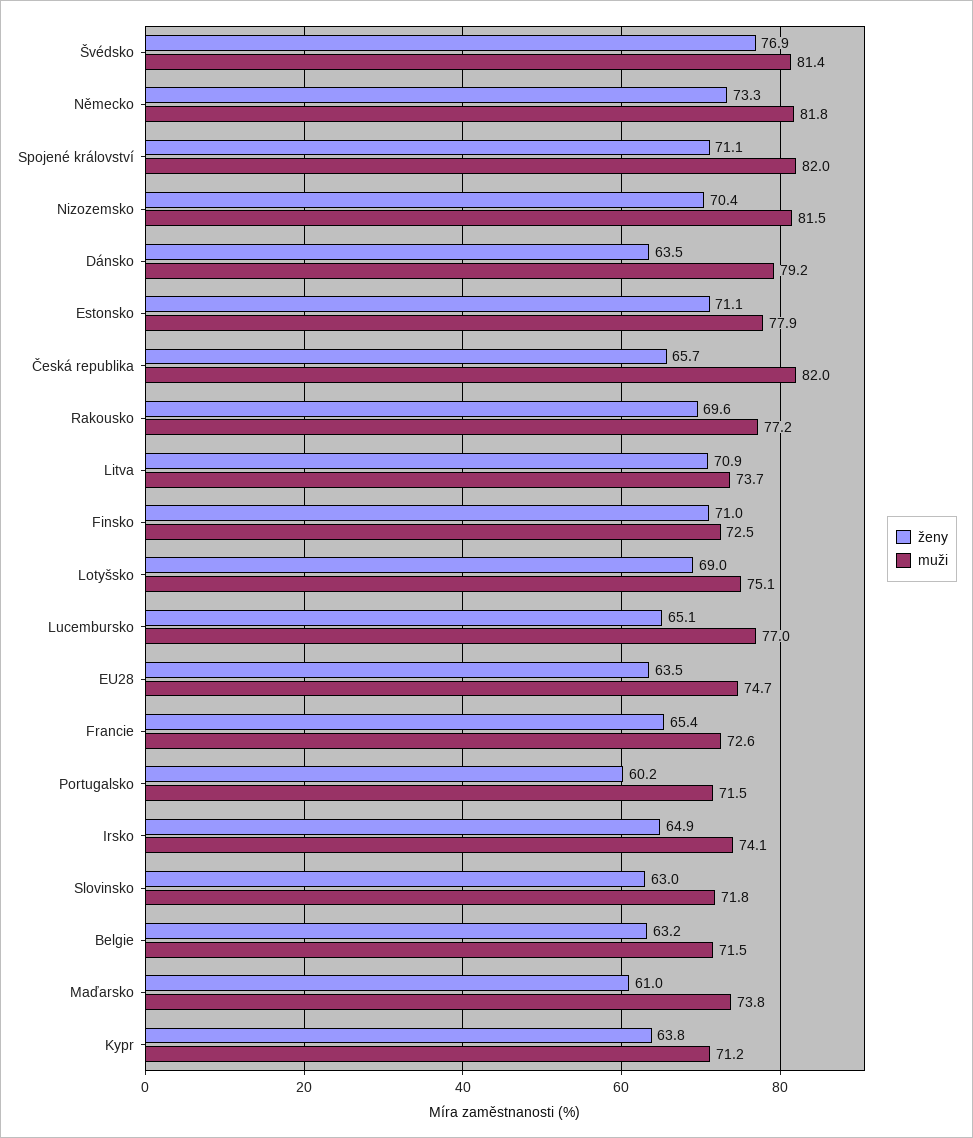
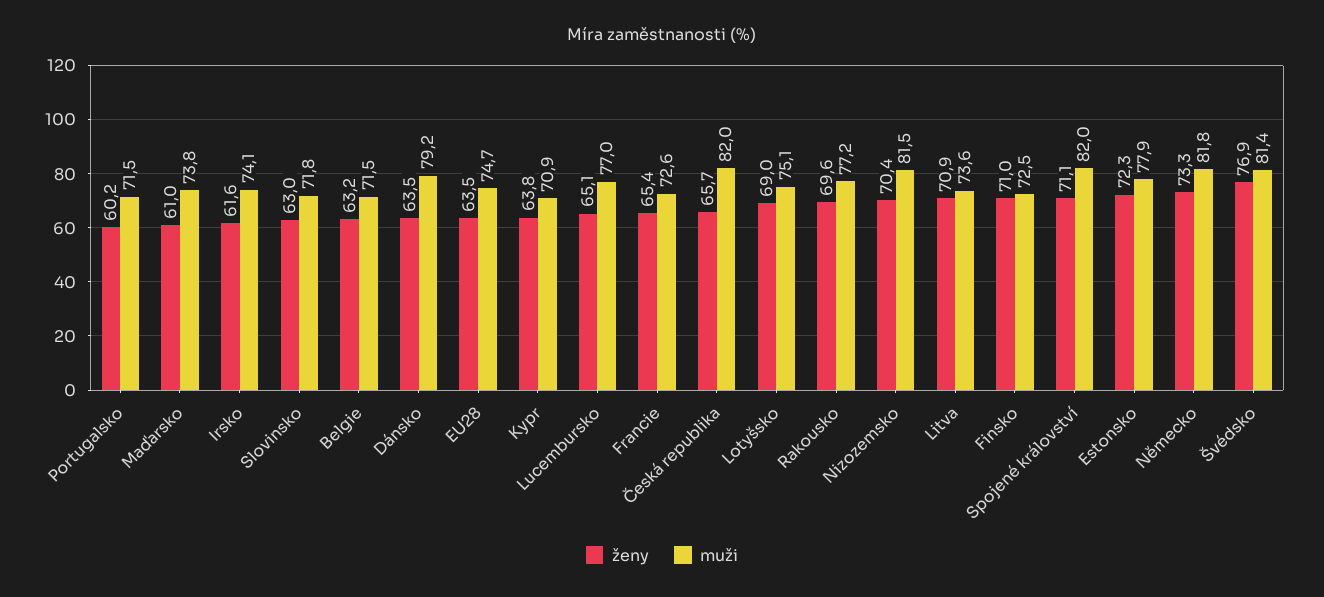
ženy, Estonsko: 71.1 -> 72.3
muži, Litva: 73.7 -> 73.6
ženy, Irsko: 64.9 -> 61.6
muži, Kypr: 71.2 -> 70.9

